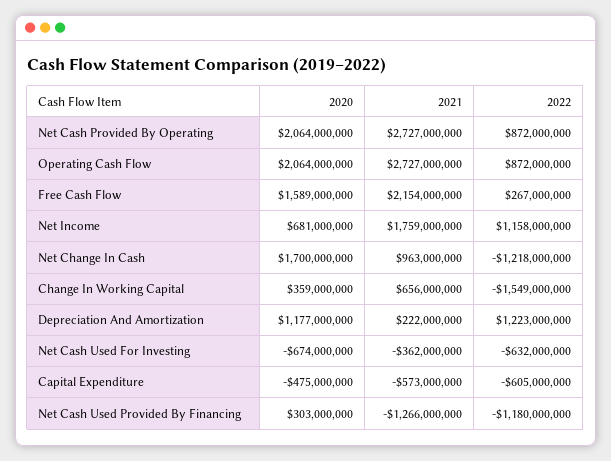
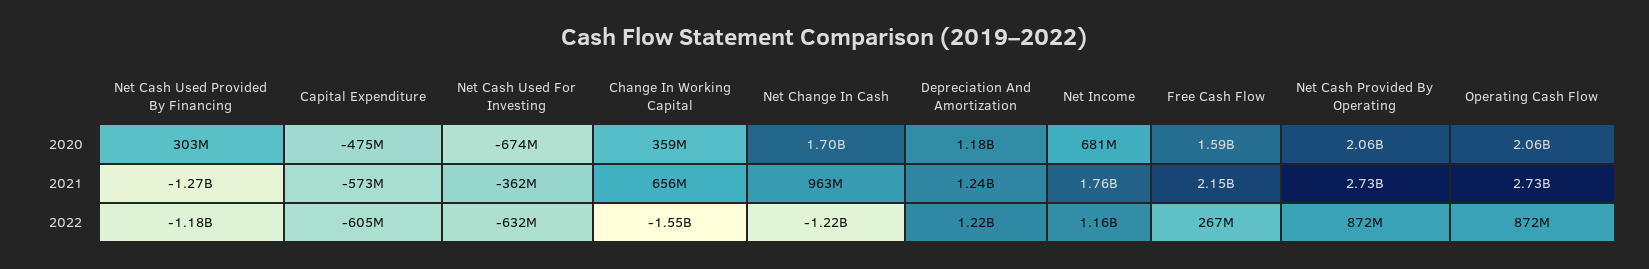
2021, Depreciation And Amortization: 222000000 -> 1240000000

